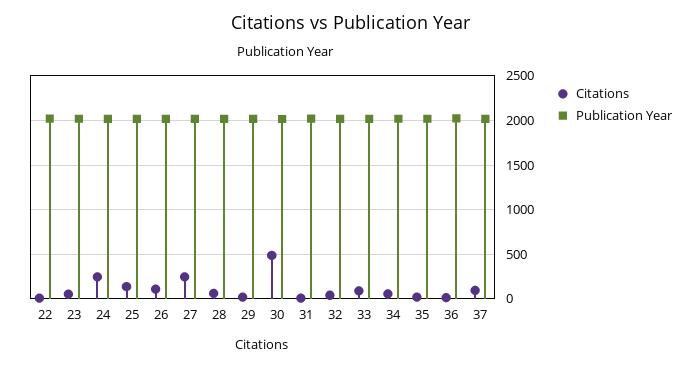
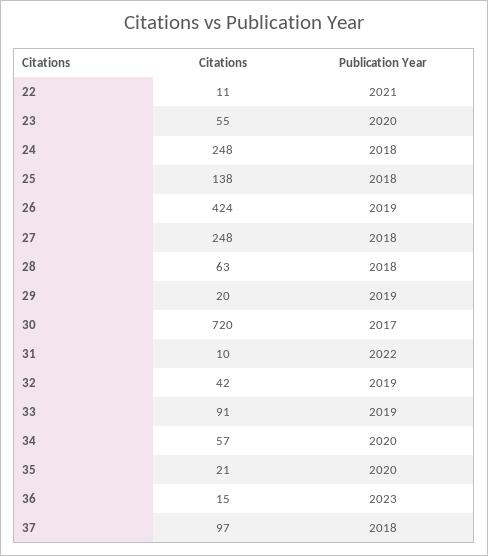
Citations, 26: 100 -> 424
Citations, 30: 500 -> 720

